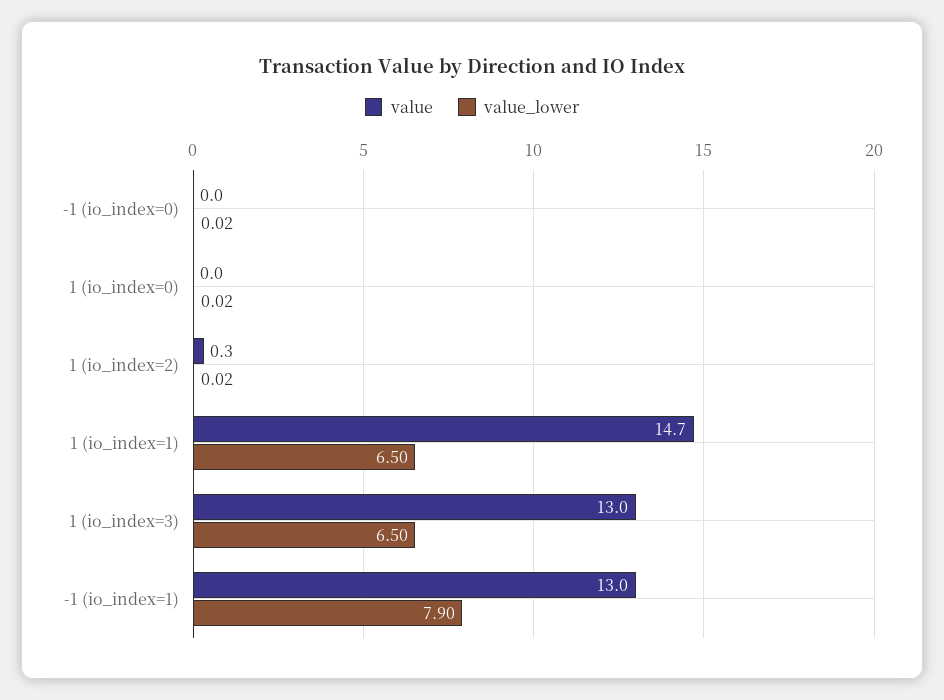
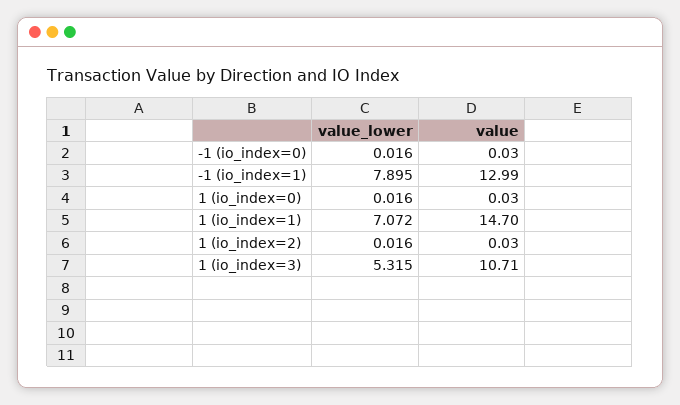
value, 1 (io_index=2): 0.3 -> 0.03
value_lower, 1 (io_index=1): 6.5 -> 7.072
value, 1 (io_index=3): 13 -> 10.71
value_lower, 1 (io_index=3): 6.5 -> 5.315

